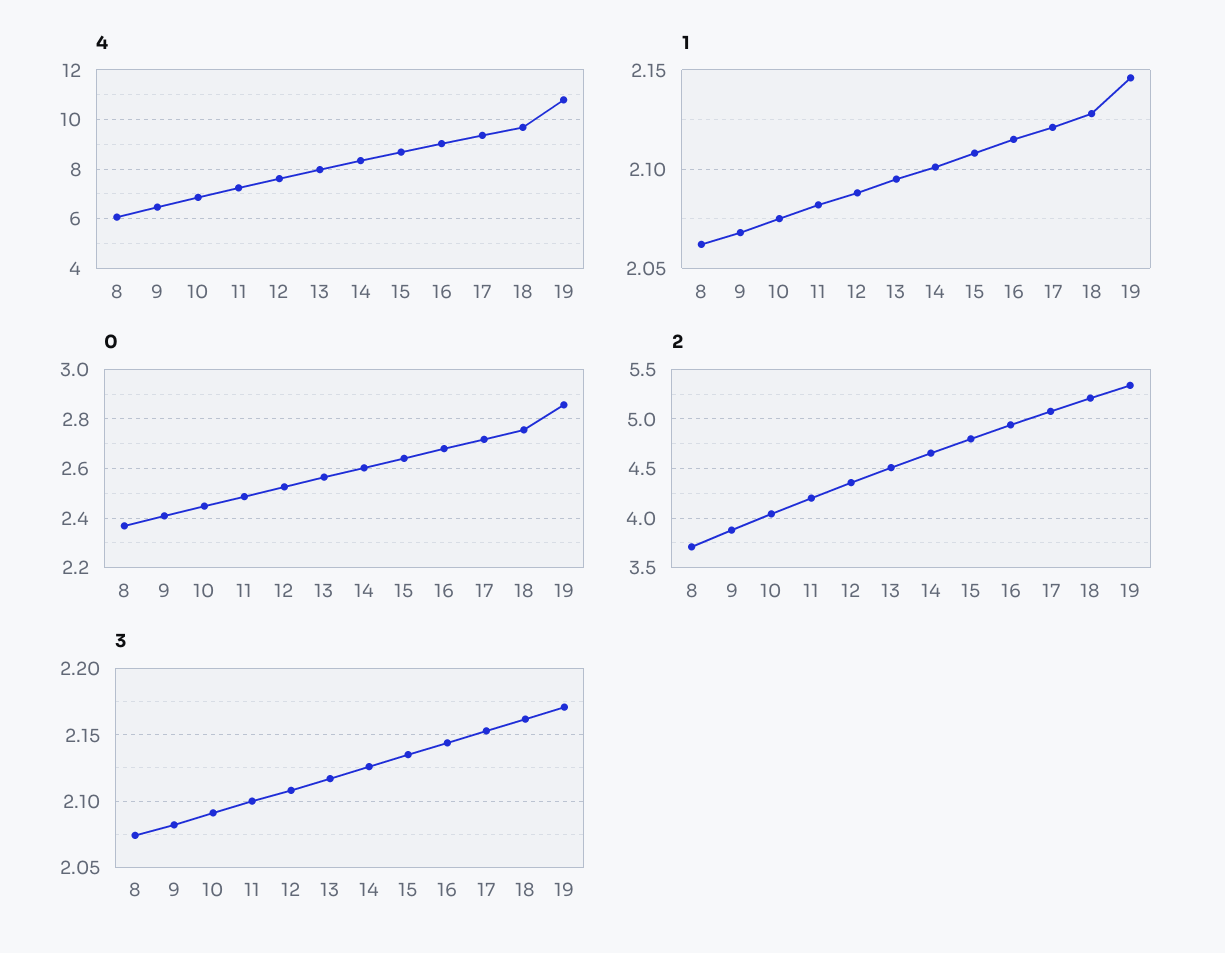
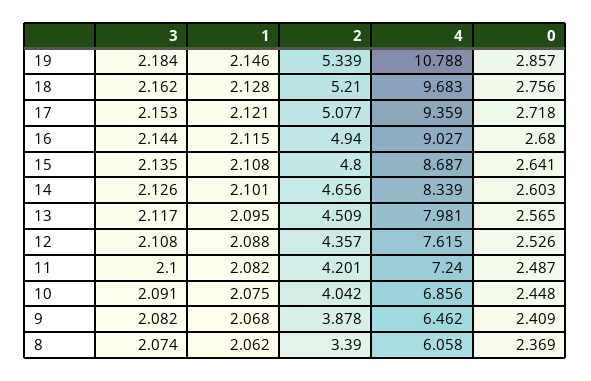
2, 8: 3.7 -> 3.39
3, 19: 2.17 -> 2.184

